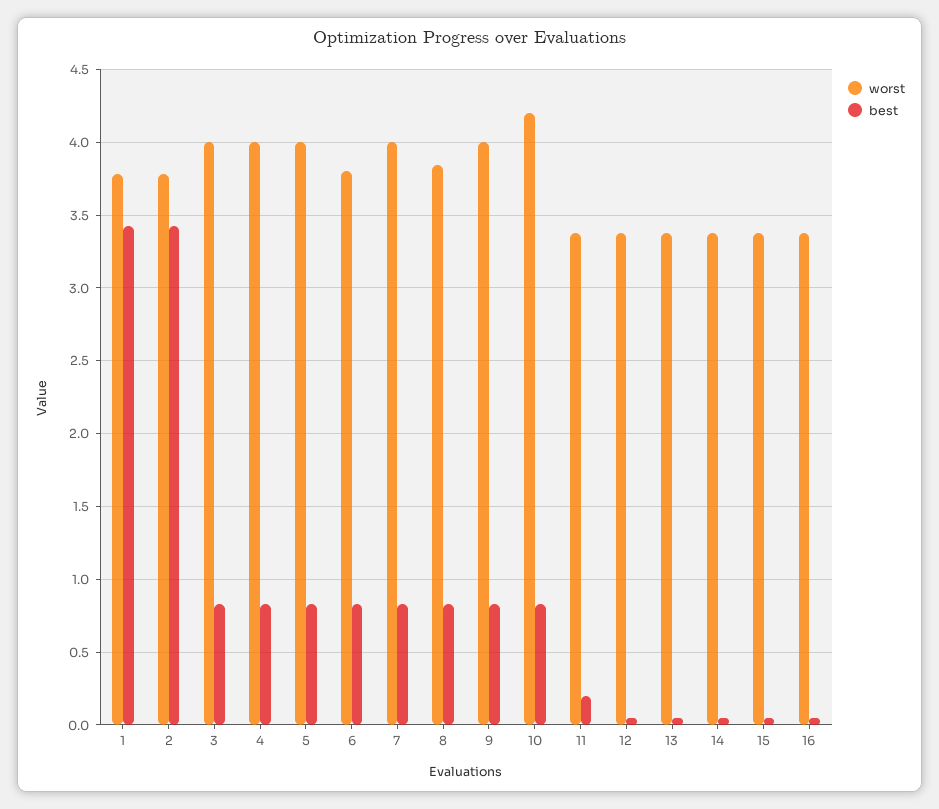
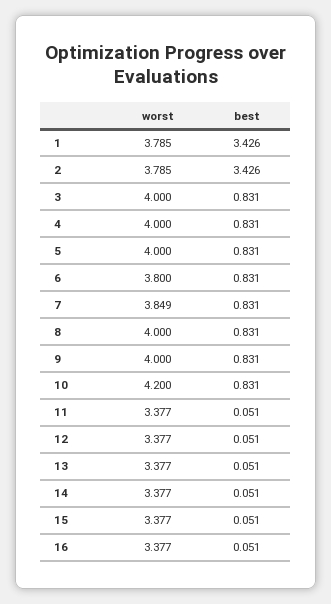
worst, 7: 4 -> 3.849
worst, 8: 3.85 -> 4
best, 11: 0.2 -> 0.051

